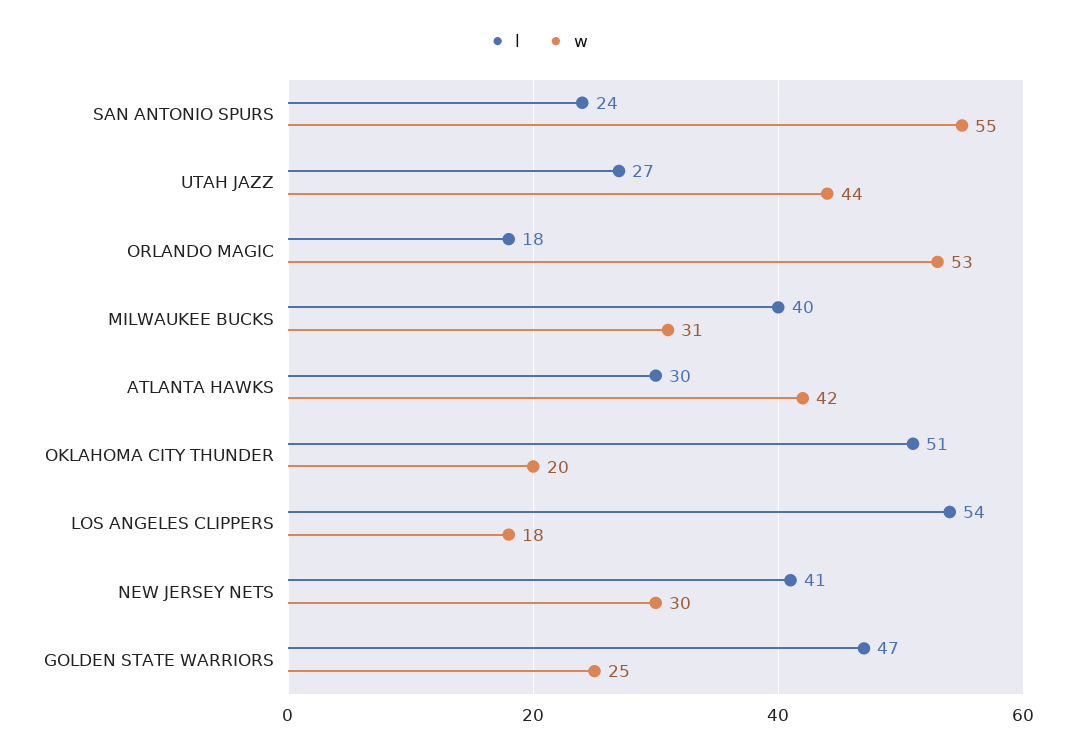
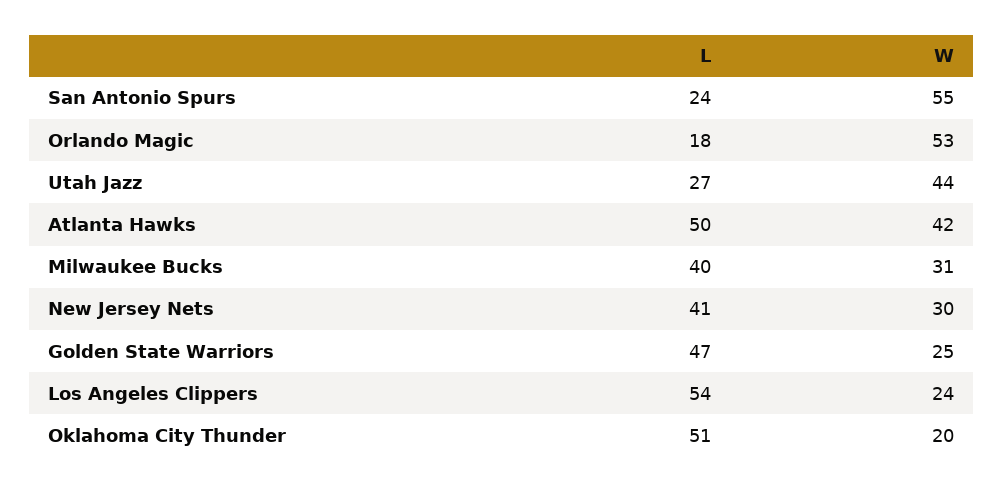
l, ATLANTA HAWKS: 30 -> 50
w, LOS ANGELES CLIPPERS: 18 -> 24

